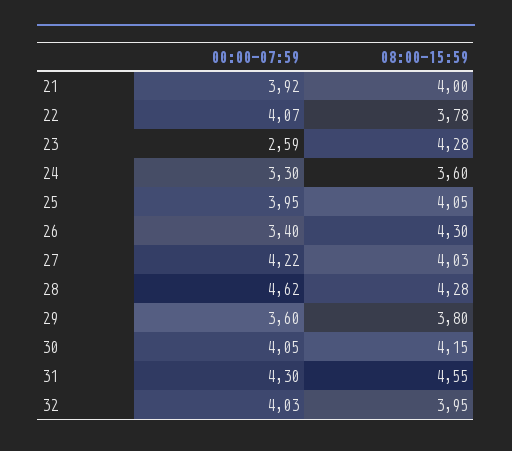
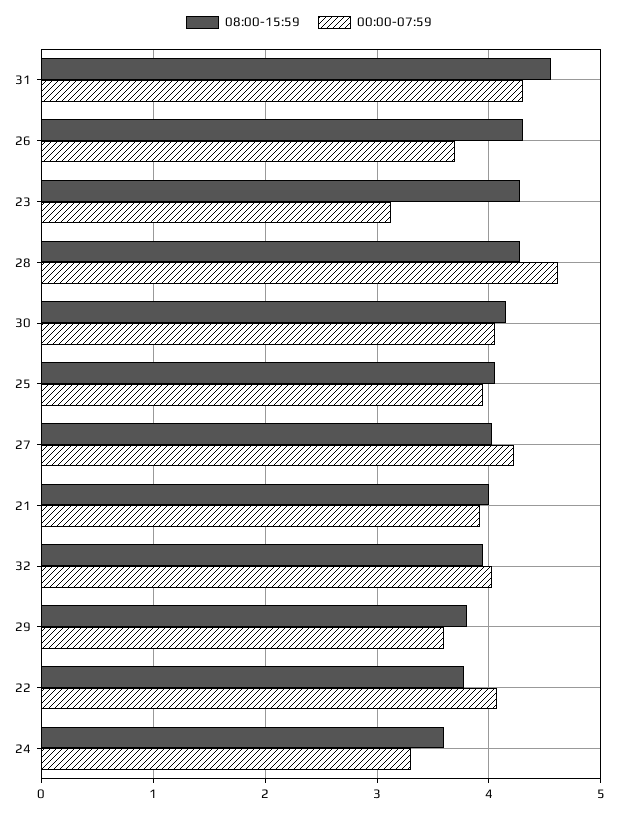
00:00-07:59, 23: 2.59 -> 3.1
00:00-07:59, 26: 3.4 -> 3.7

